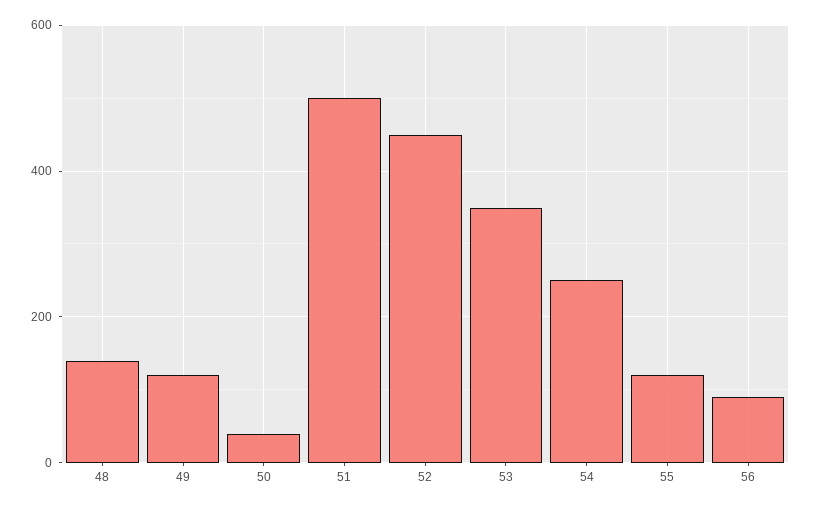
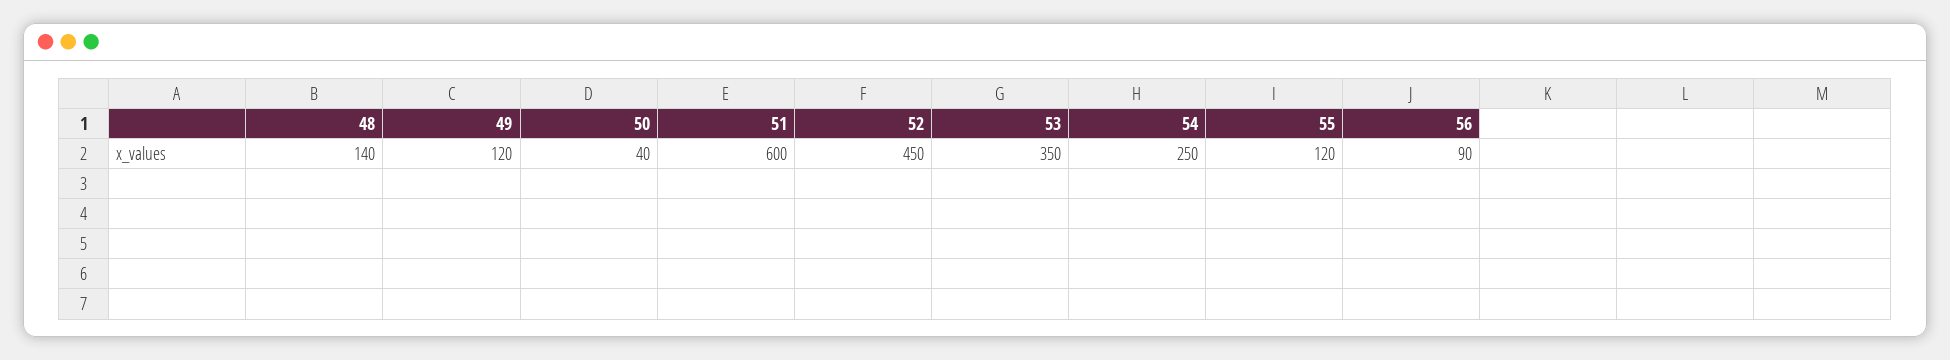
51: 500 -> 600

